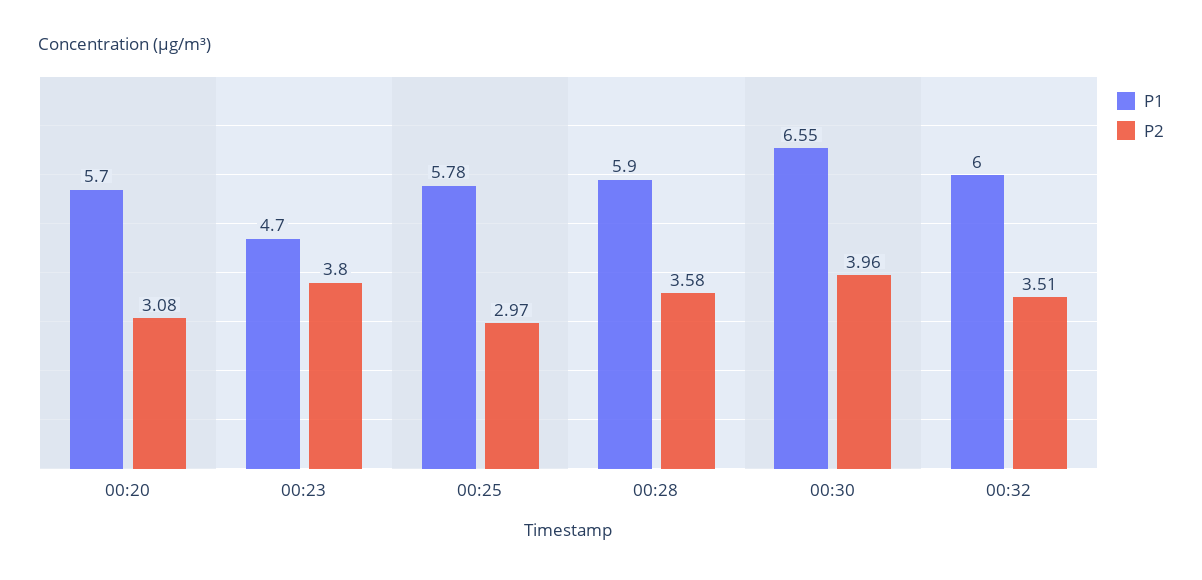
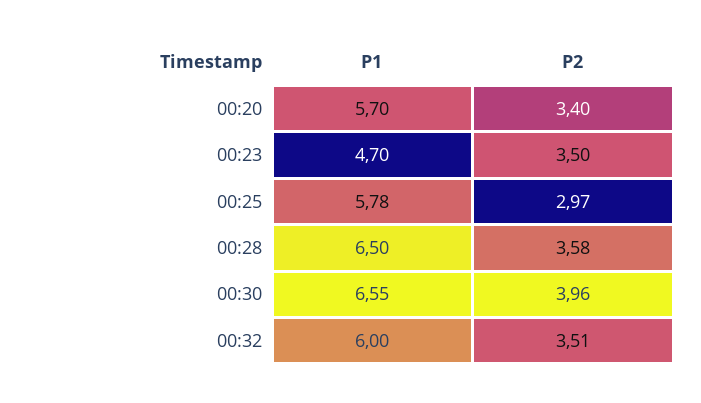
P2, 00:20: 3.08 -> 3.4
P2, 00:23: 3.8 -> 3.5
P1, 00:28: 5.9 -> 6.5

